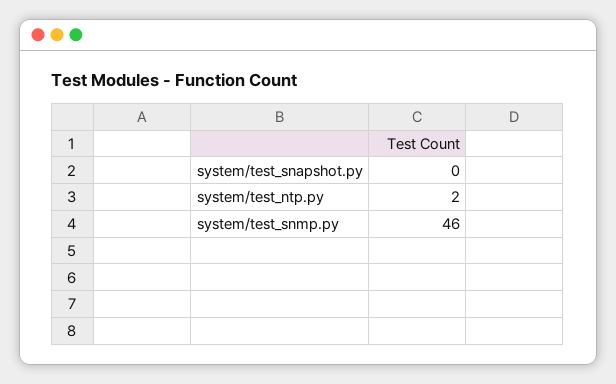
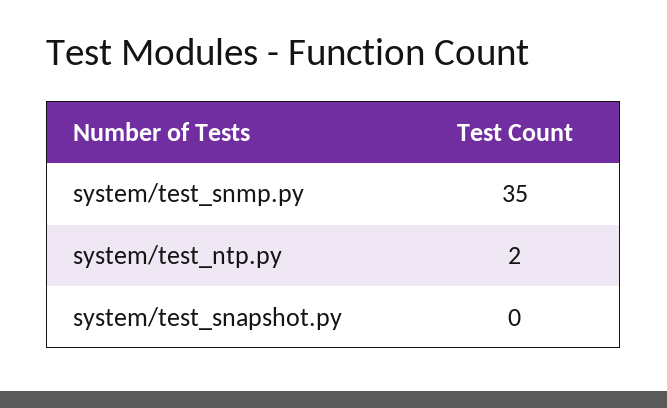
system/test_snmp.py: 46 -> 35

